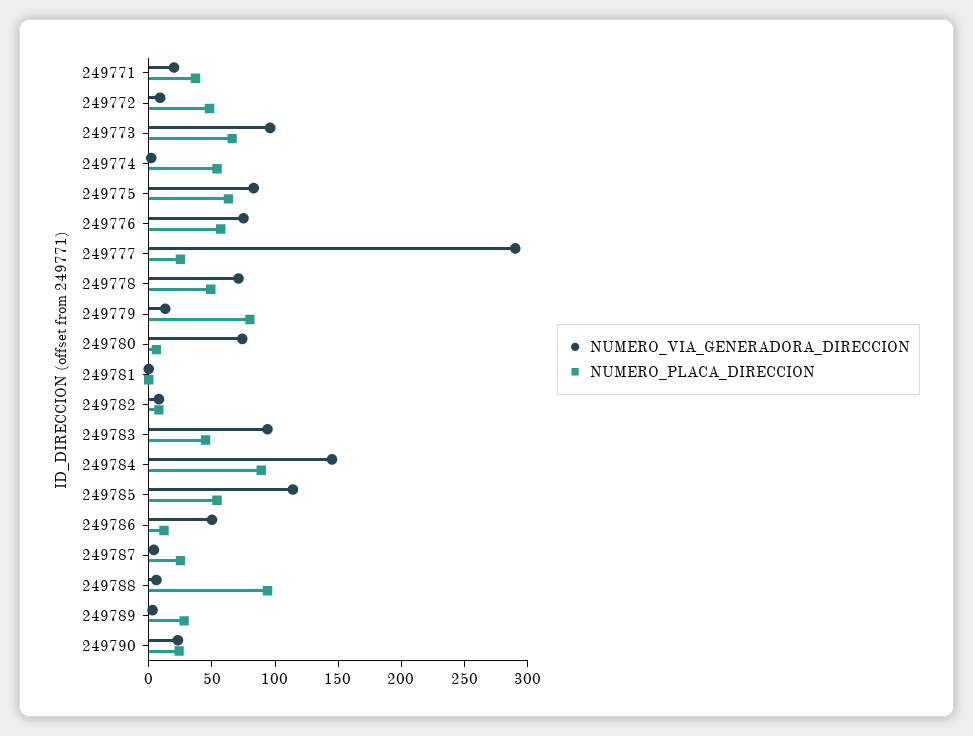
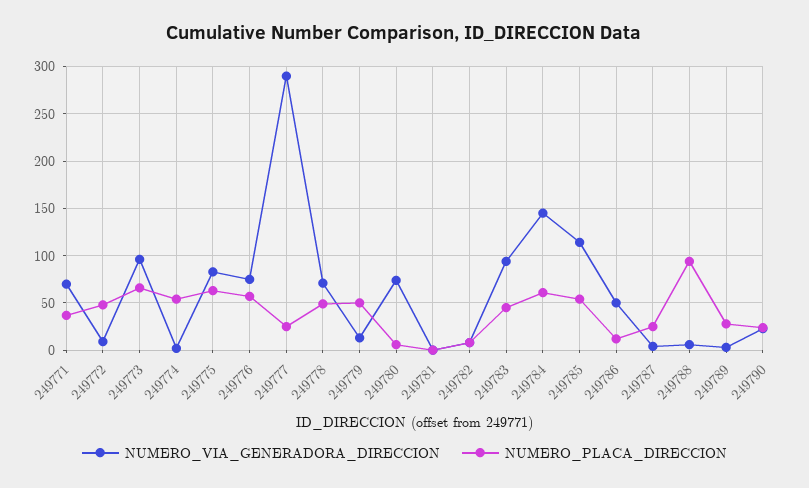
NUMERO_VIA_GENERADORA_DIRECCION, 249771: 20 -> 70
NUMERO_PLACA_DIRECCION, 249779: 80 -> 50
NUMERO_PLACA_DIRECCION, 249784: 90 -> 60

